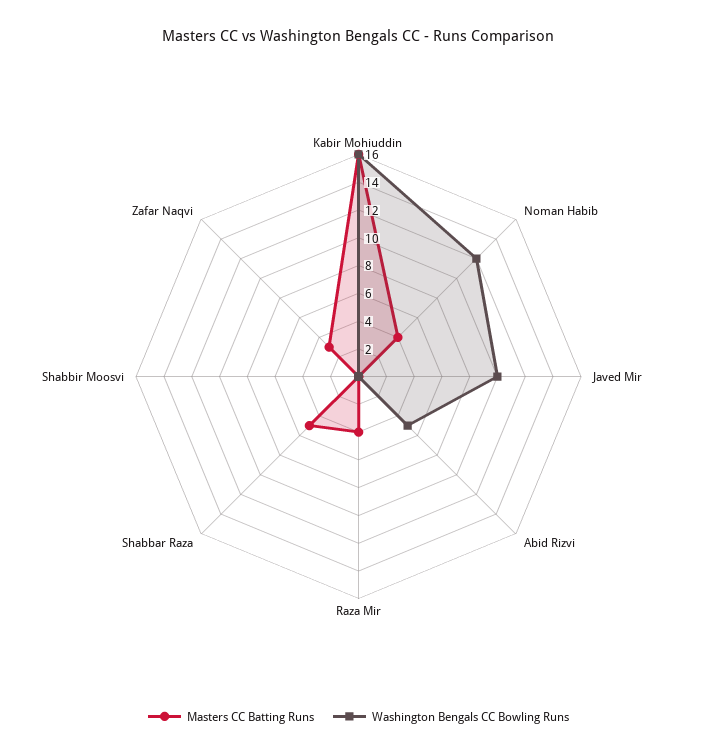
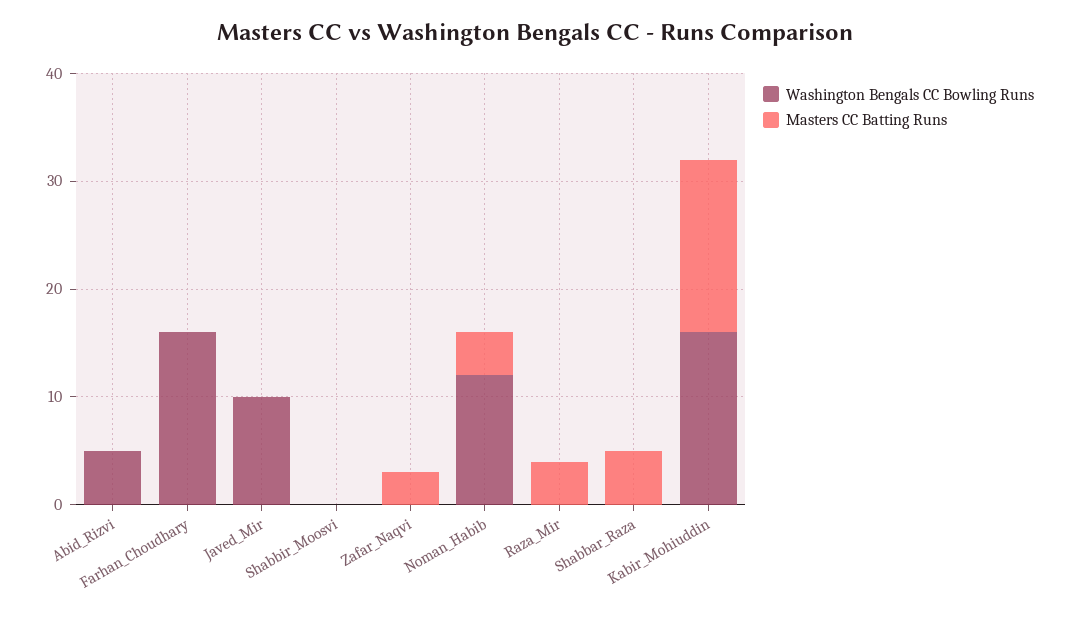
Washington Bengals CC Bowling Runs, Farhan_Choudhary: none -> 16
Masters CC Batting Runs, Farhan_Choudhary: none -> 0

